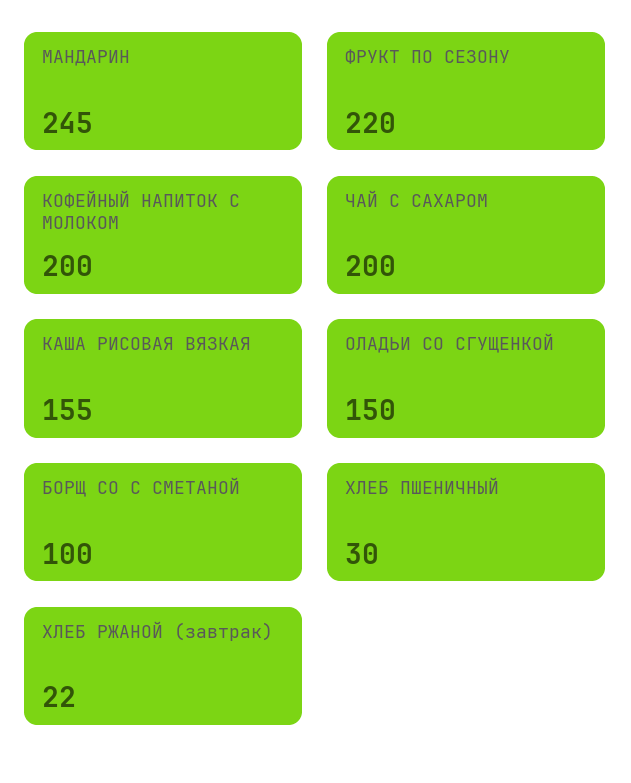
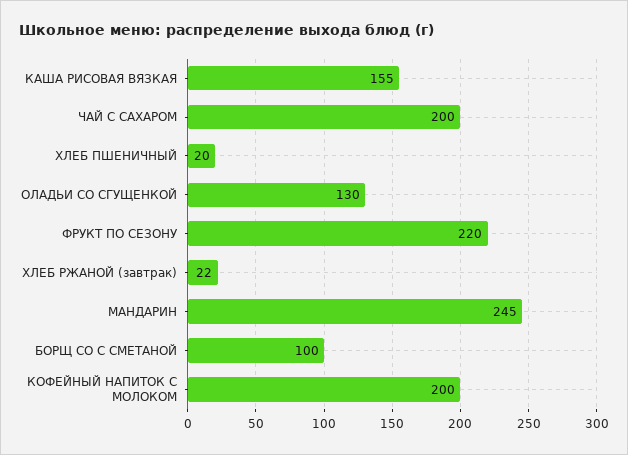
ОЛАДЬИ СО СГУЩЕНКОЙ: 150 -> 130
ХЛЕБ ПШЕНИЧНЫЙ: 30 -> 20

